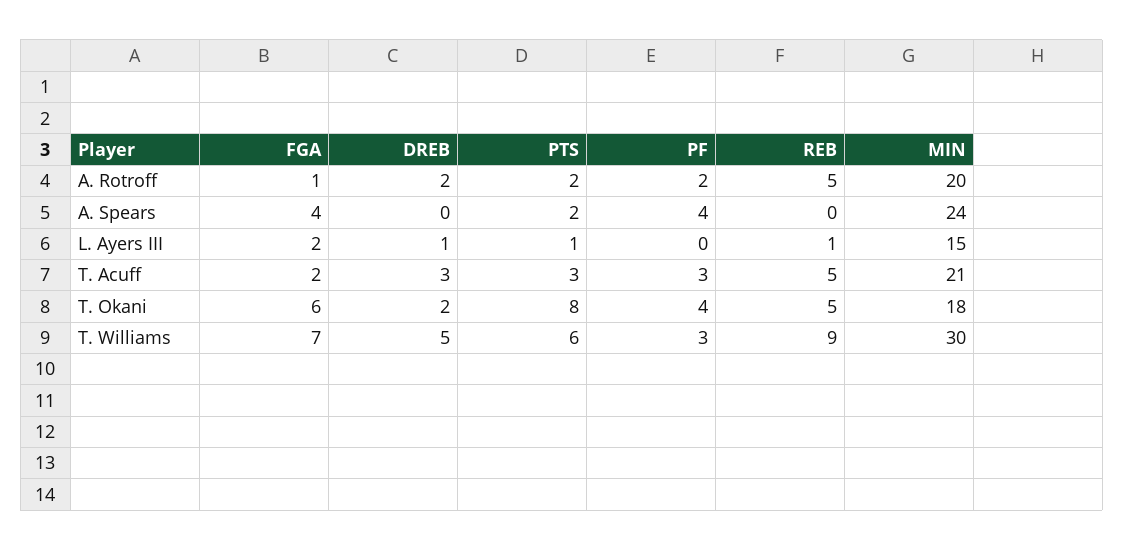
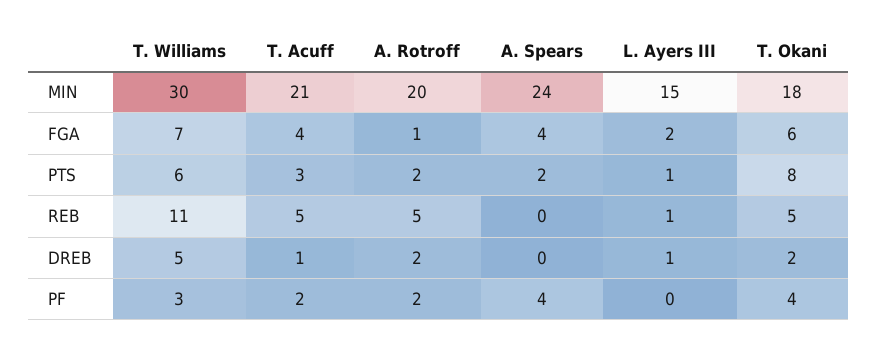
FGA, T. Acuff: 2 -> 4
DREB, T. Acuff: 3 -> 1
PF, T. Acuff: 3 -> 2
REB, T. Williams: 9 -> 11

